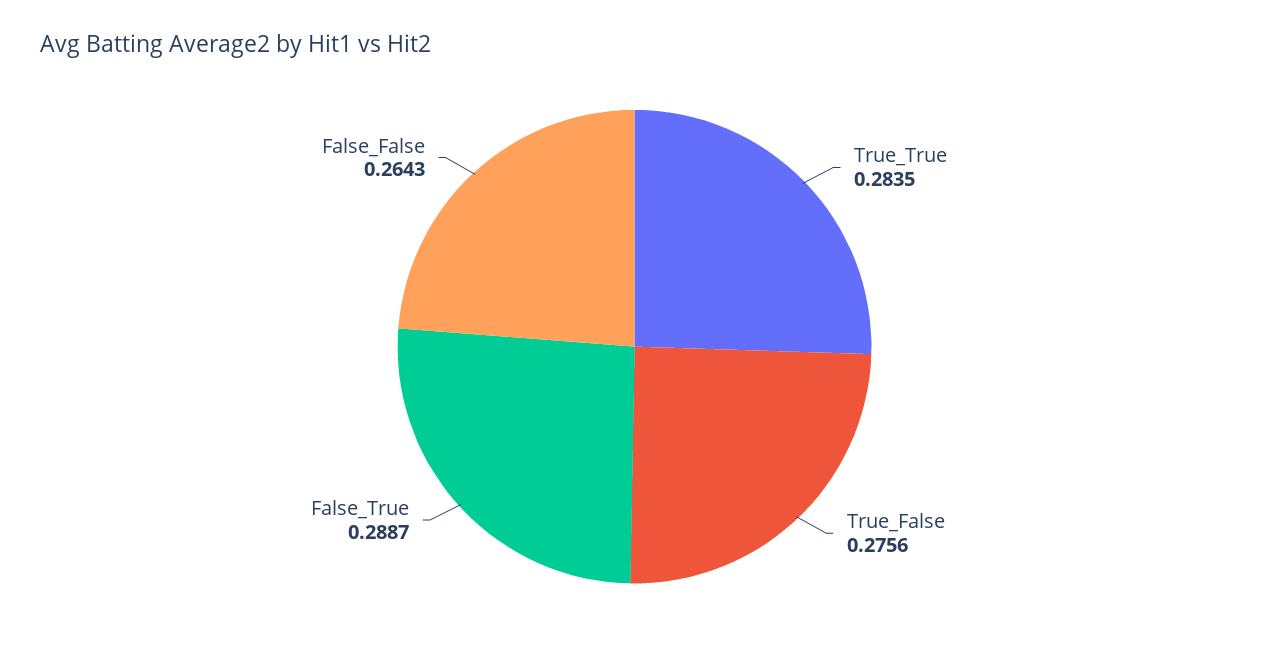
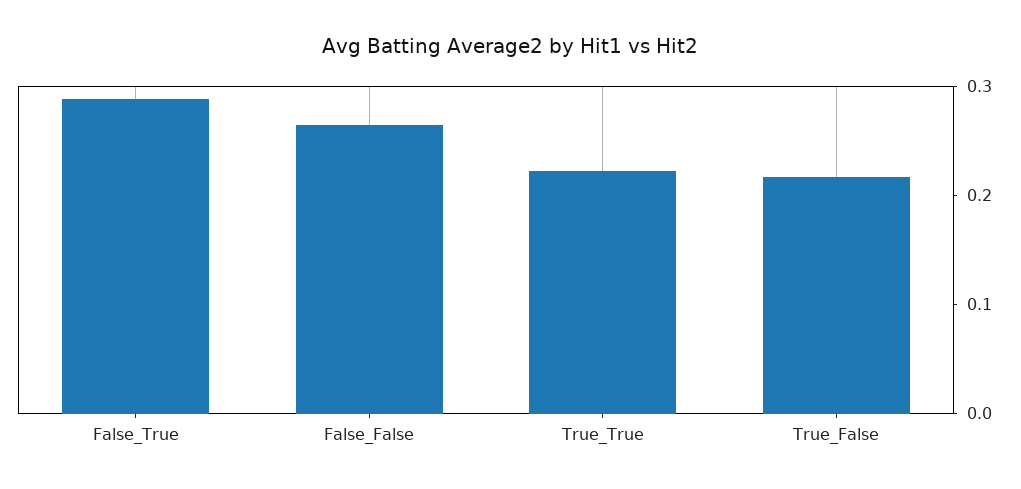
True_True: 0.2835 -> 0.22
True_False: 0.2756 -> 0.22

